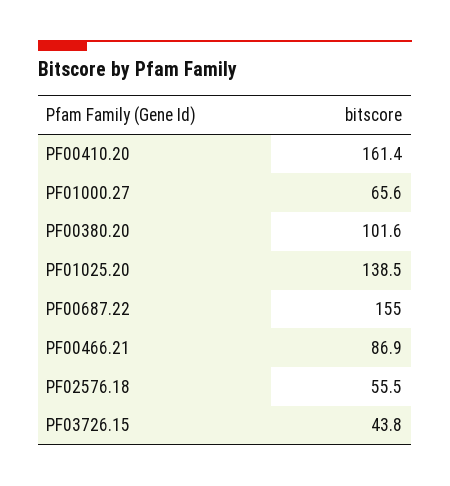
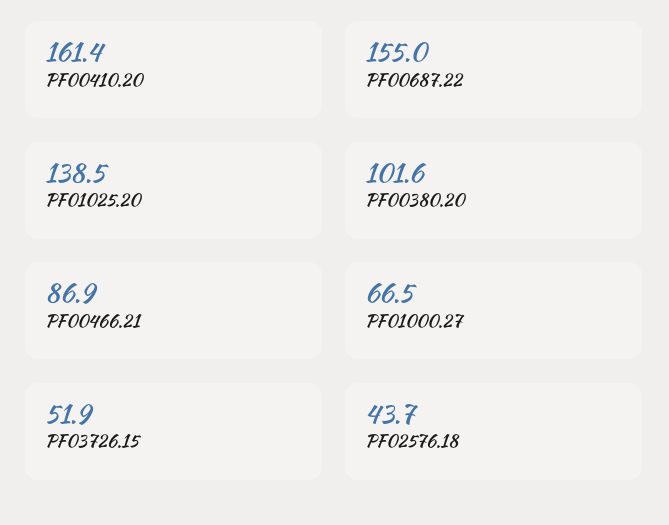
PF01000.27: 65.6 -> 66.5
PF02576.18: 55.5 -> 43.7
PF03726.15: 43.8 -> 51.9

